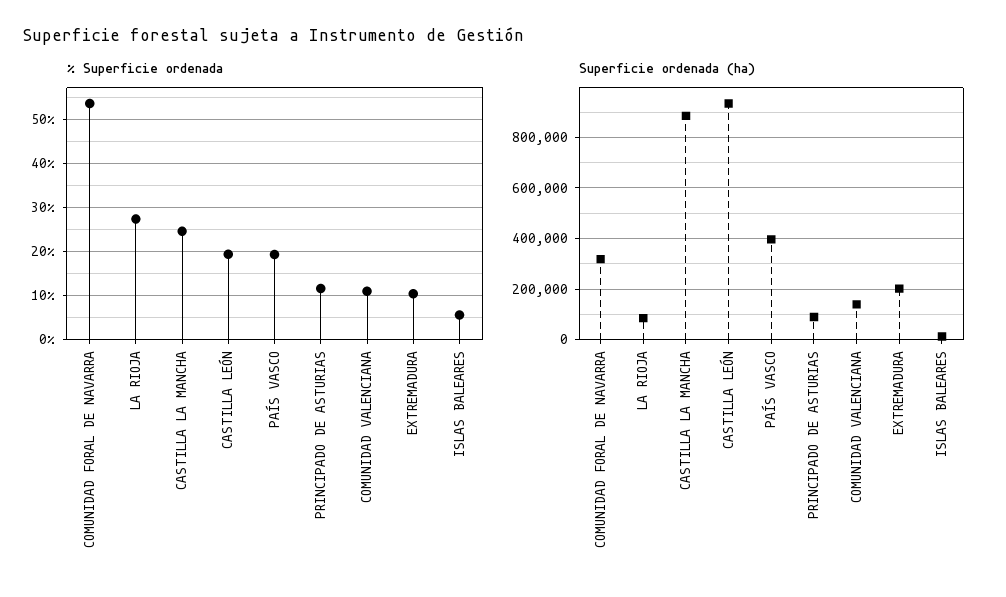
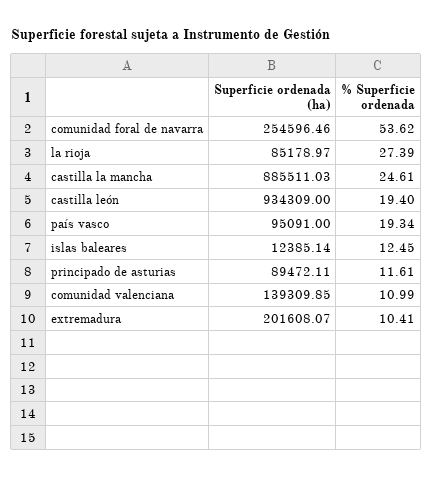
% Superficie ordenada, ISLAS BALEARES: 6 -> 12.45
Superficie ordenada (ha), COMUNIDAD FORAL DE NAVARRA: 325000 -> 254596.46
Superficie ordenada (ha), PAÍS VASCO: 400000 -> 95091

